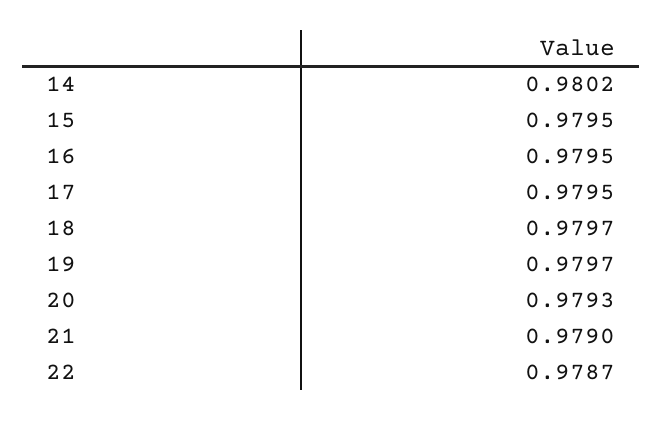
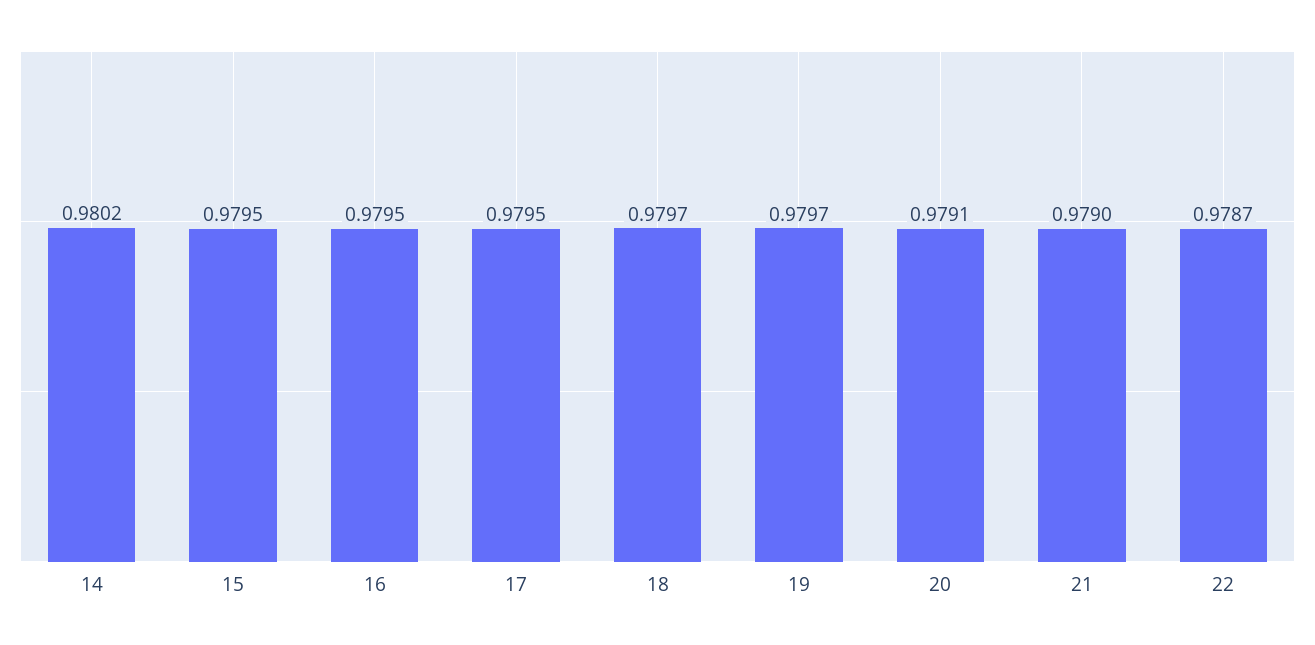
20: 0.9793 -> 0.9791

